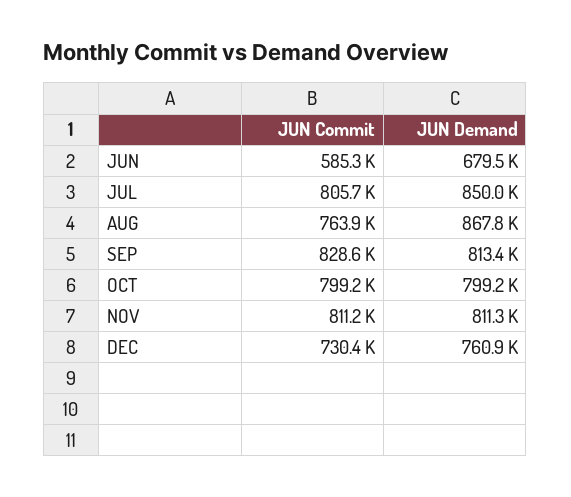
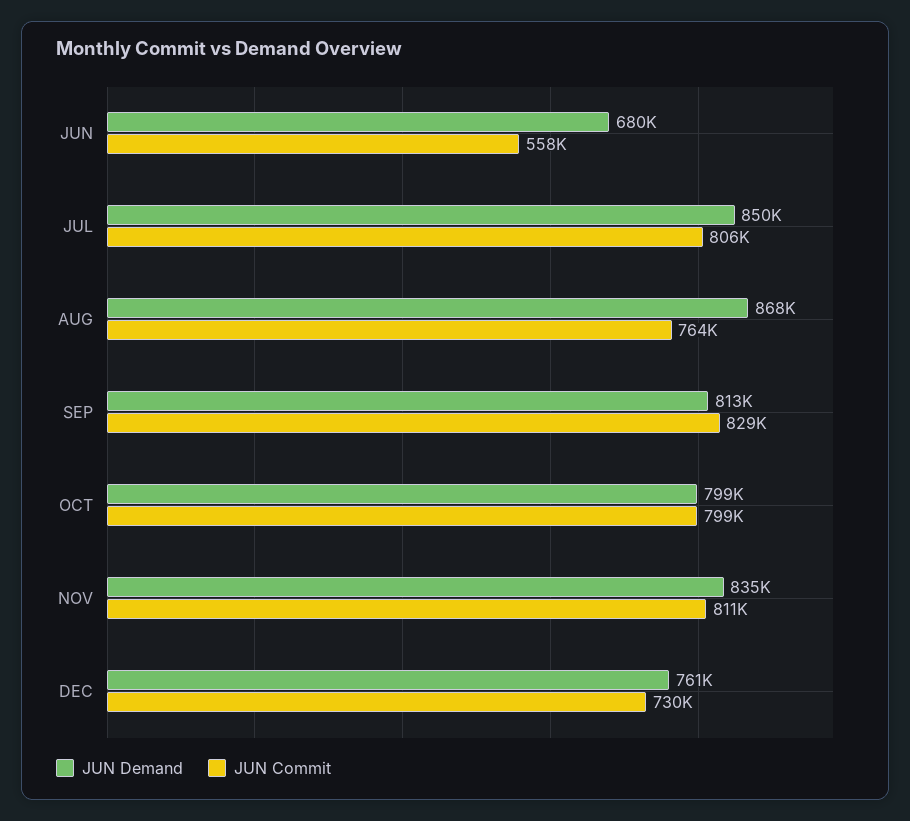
JUN Commit, JUN: 585300 -> 558000
JUN Demand, NOV: 811300 -> 835000

